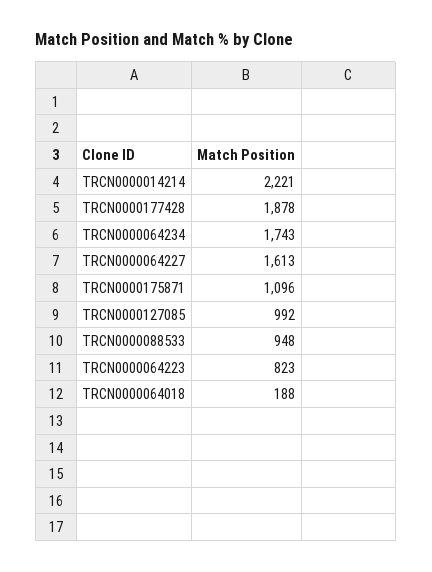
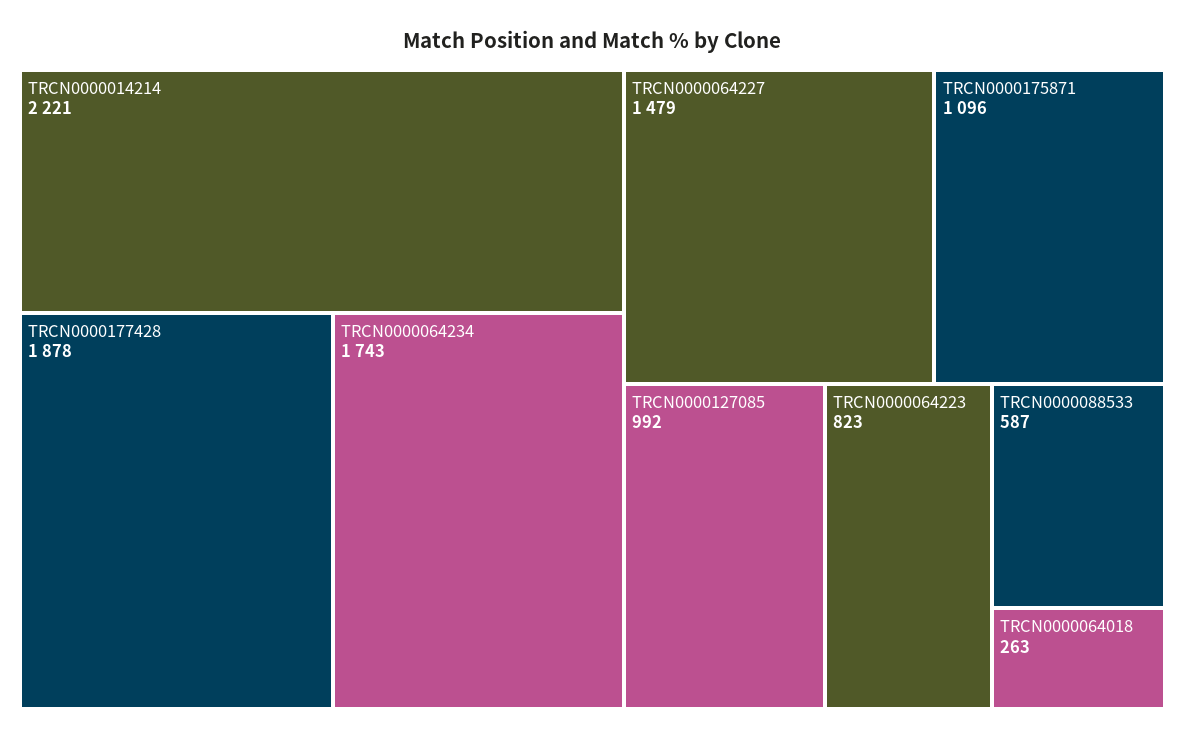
TRCN0000064227: 1613 -> 1479
TRCN0000088533: 948 -> 587
TRCN0000064018: 188 -> 263

